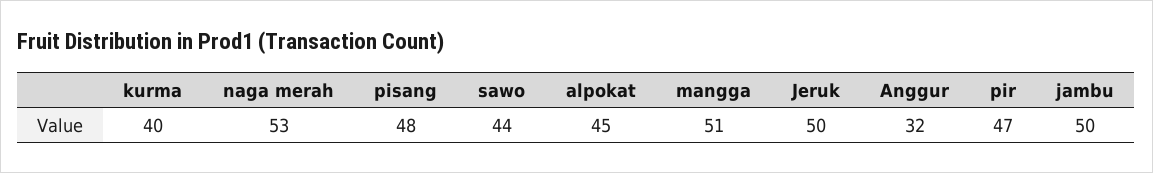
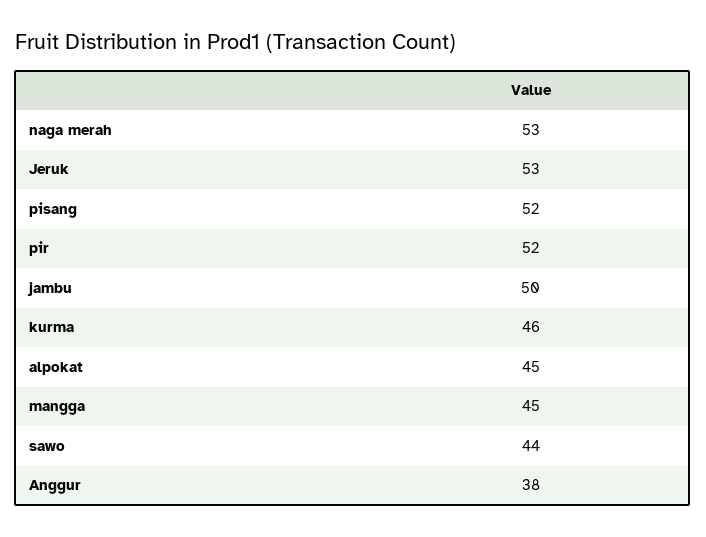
kurma: 40 -> 46
pisang: 48 -> 52
mangga: 51 -> 45
Jeruk: 50 -> 53
Anggur: 32 -> 38
pir: 47 -> 52

